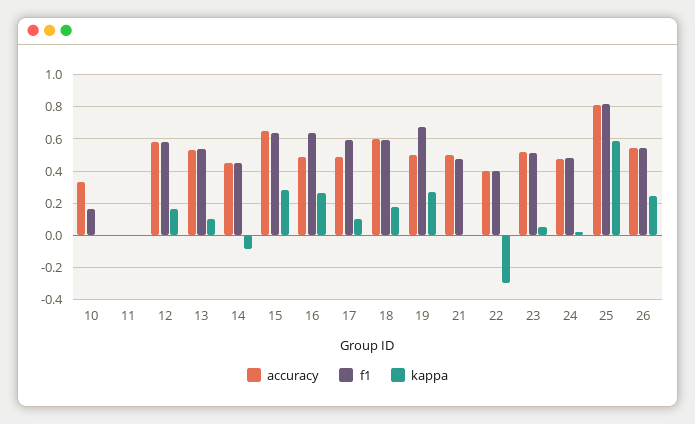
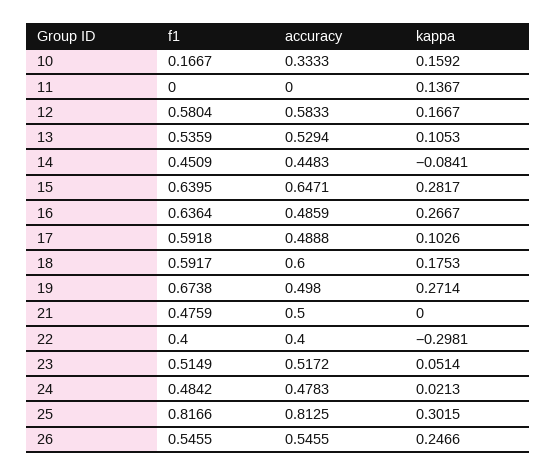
kappa, 10: 0 -> 0.1592
kappa, 11: 0 -> 0.1367
kappa, 25: 0.6 -> 0.3015

